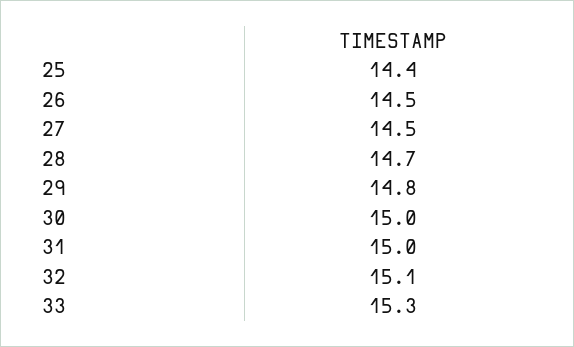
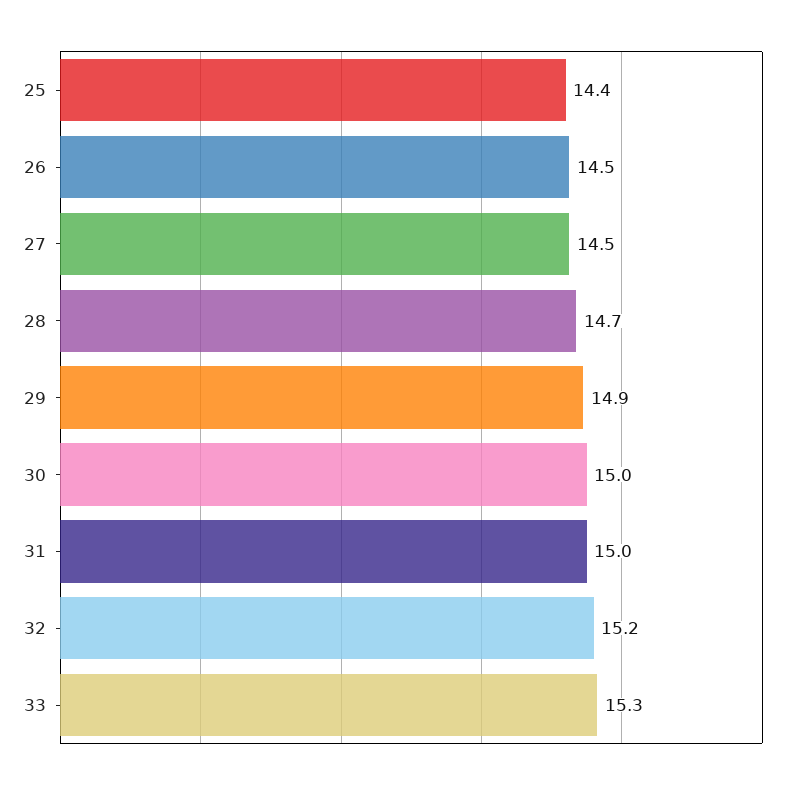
29: 14.8 -> 14.9
32: 15.1 -> 15.2

